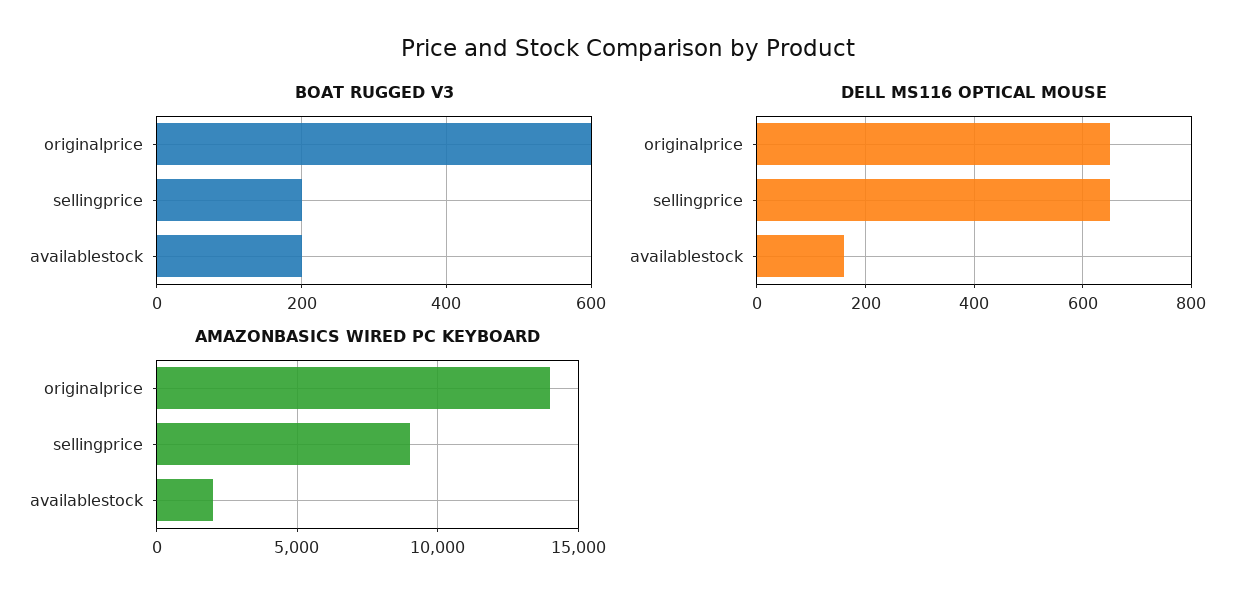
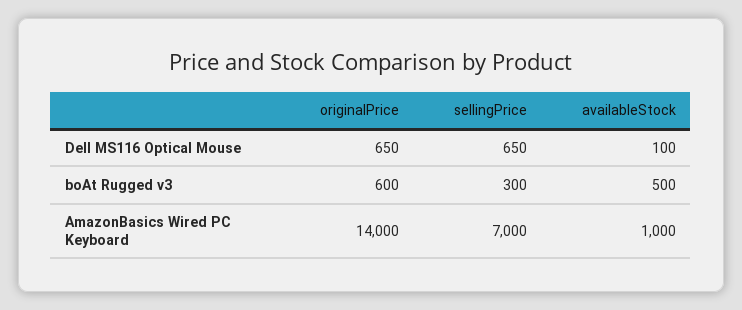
BOAT RUGGED V3, sellingprice: 200 -> 300
BOAT RUGGED V3, availablestock: 200 -> 500
DELL MS116 OPTICAL MOUSE, availablestock: 160 -> 100
AMAZONBASICS WIRED PC KEYBOARD, sellingprice: 9000 -> 7000
AMAZONBASICS WIRED PC KEYBOARD, availablestock: 2000 -> 1000

